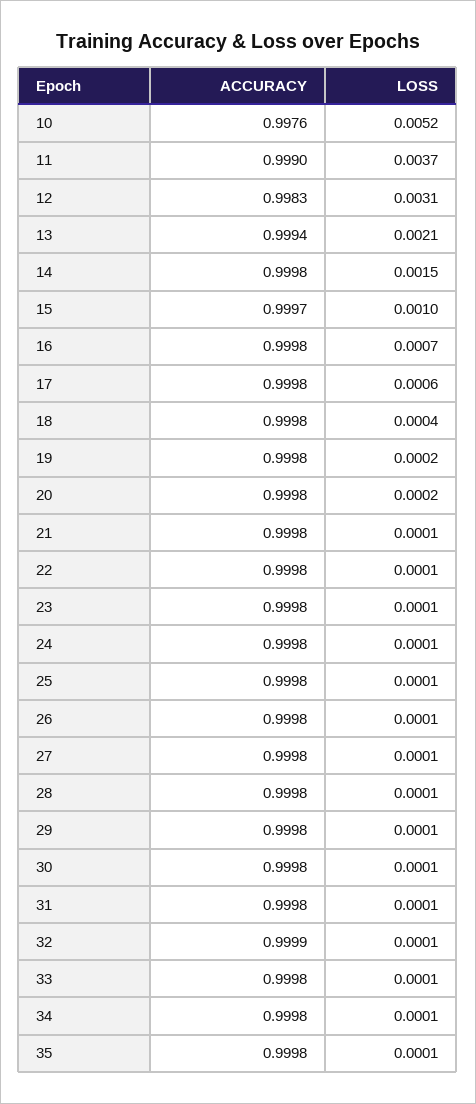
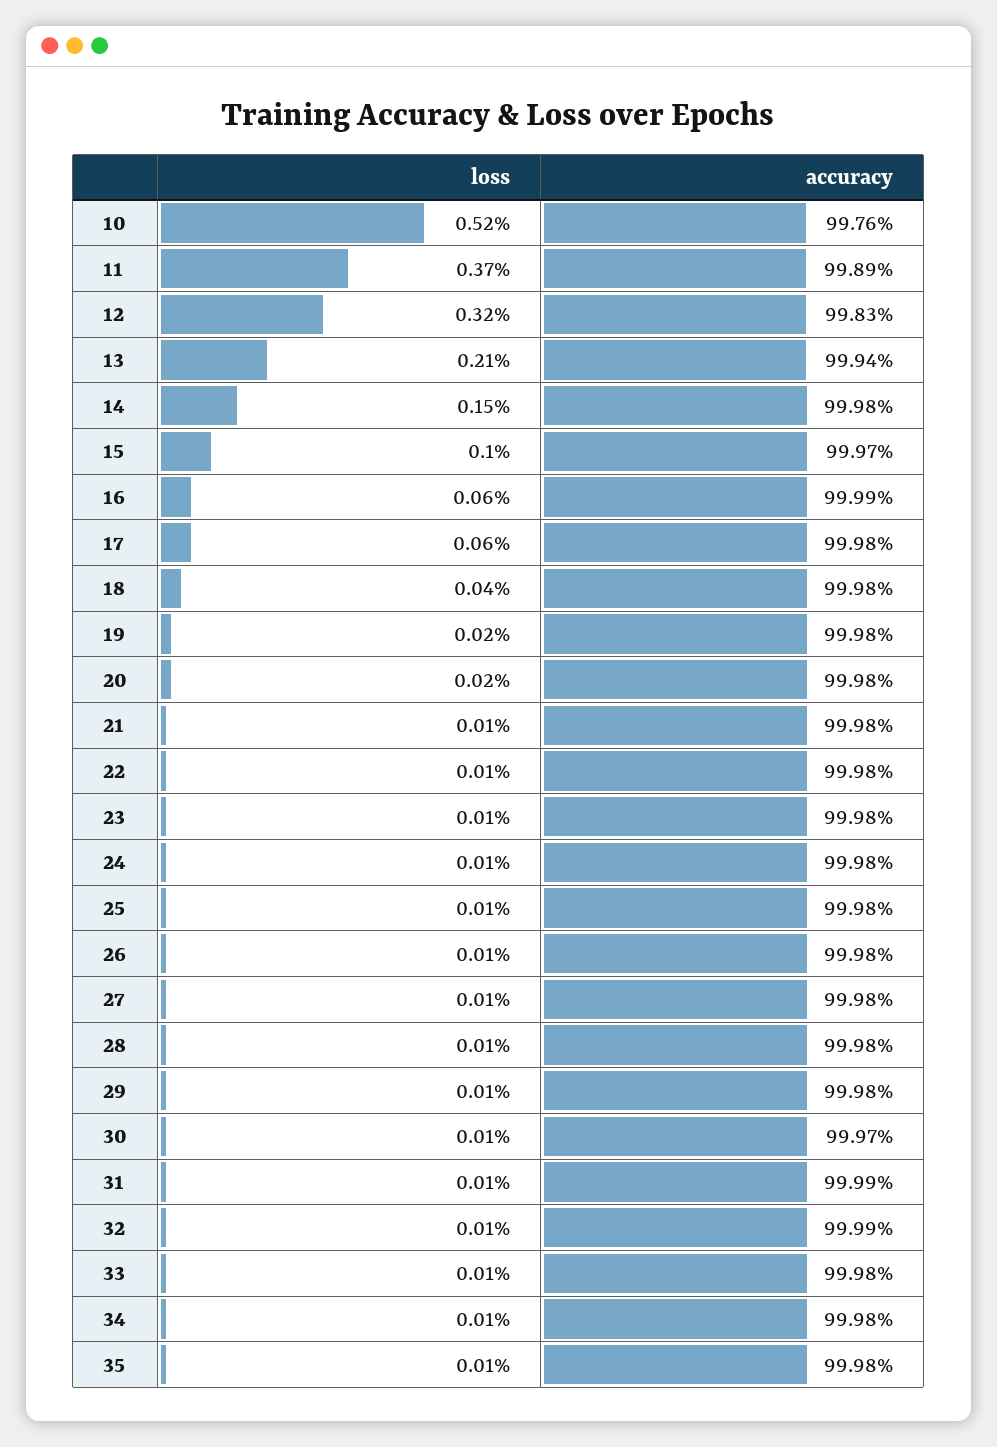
ACCURACY, 11: 0.999 -> 0.9989
LOSS, 12: 0.0031 -> 0.0032
ACCURACY, 16: 0.9998 -> 0.9999
LOSS, 16: 0.0007 -> 0.0006
ACCURACY, 30: 0.9998 -> 0.9997
ACCURACY, 31: 0.9998 -> 0.9999

